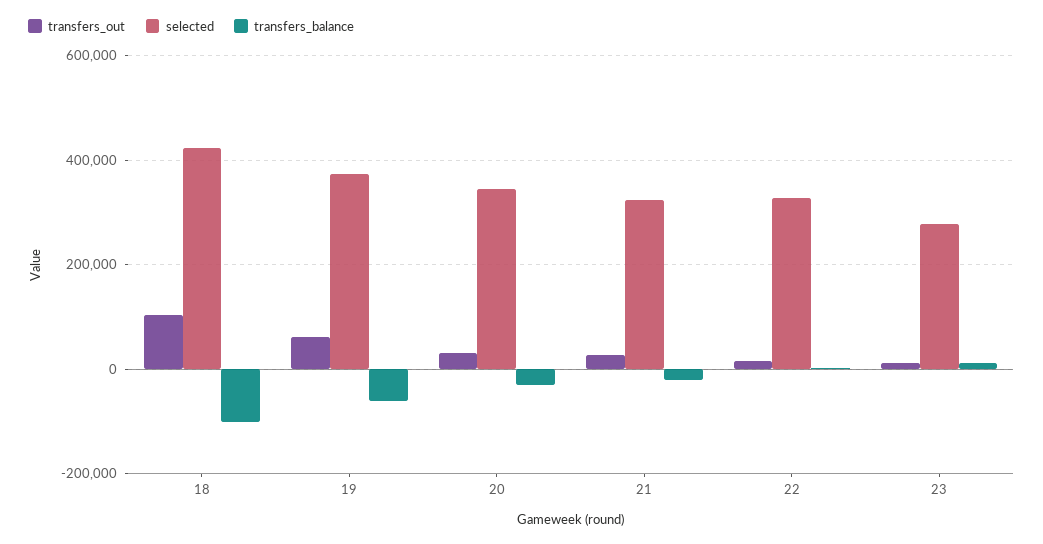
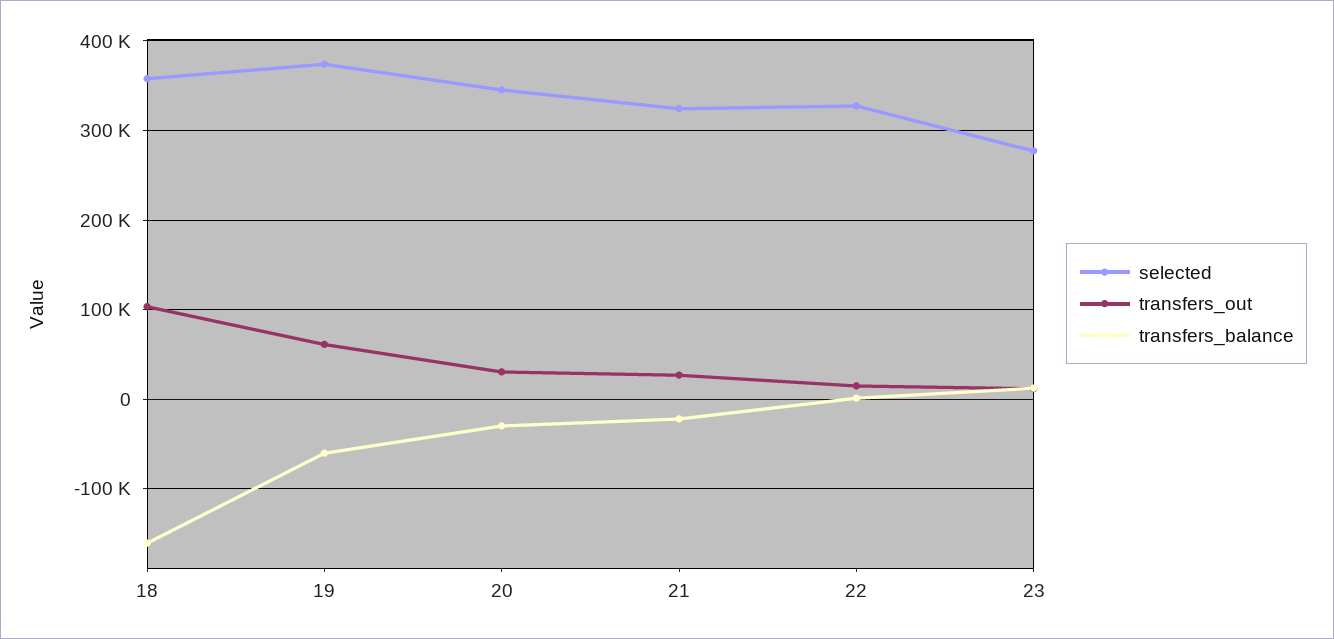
selected, 18: 420000 -> 360000
transfers_balance, 18: -100000 -> -160000

